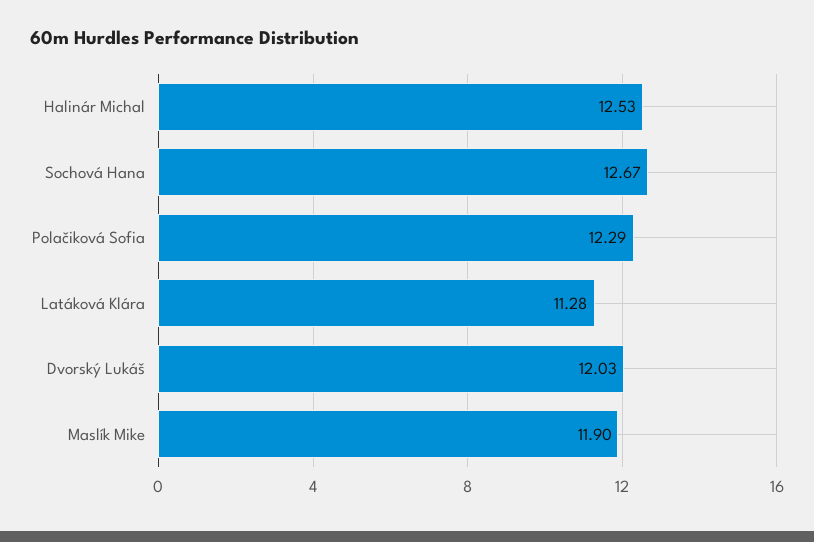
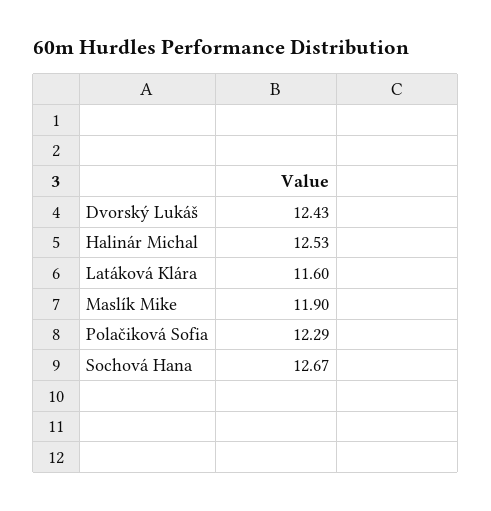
Latáková Klára: 11.28 -> 11.6
Dvorský Lukáš: 12.03 -> 12.43

